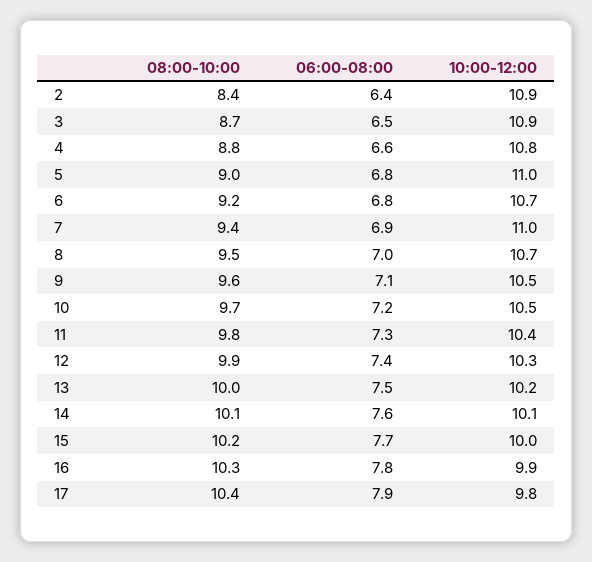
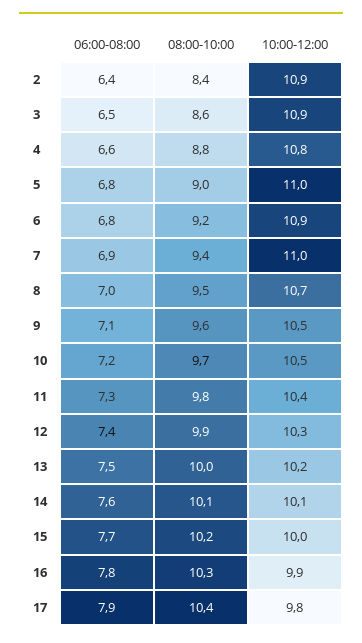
08:00-10:00, 3: 8.7 -> 8.6
10:00-12:00, 6: 10.7 -> 10.9

